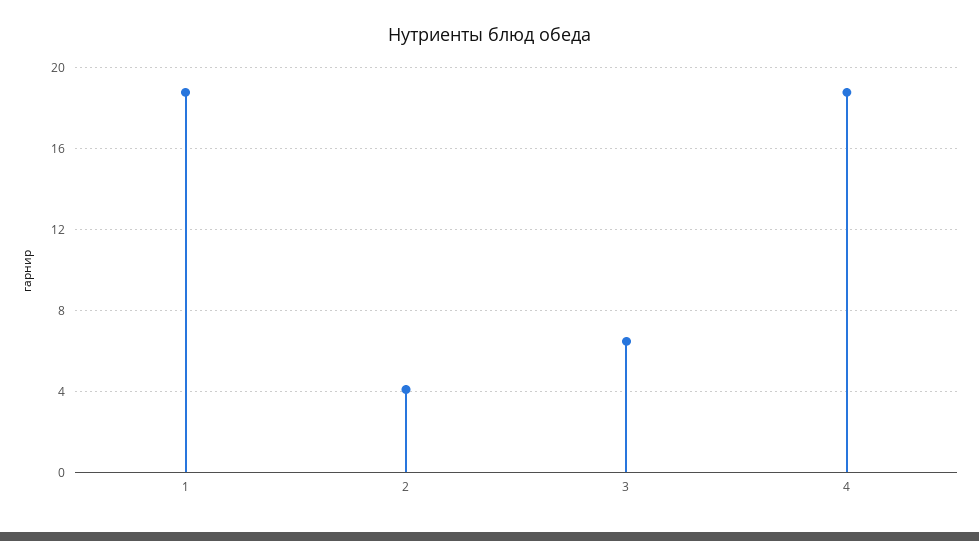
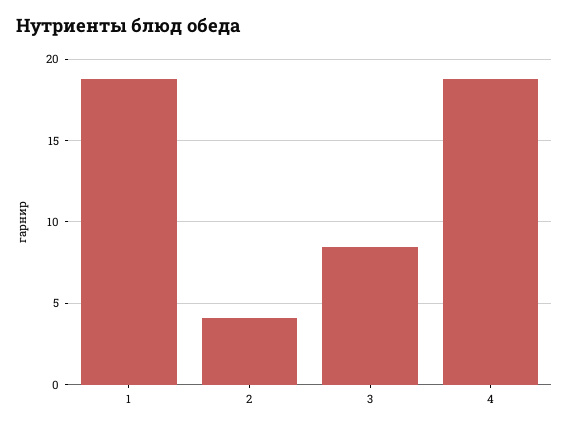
3: 6.5 -> 8.5

